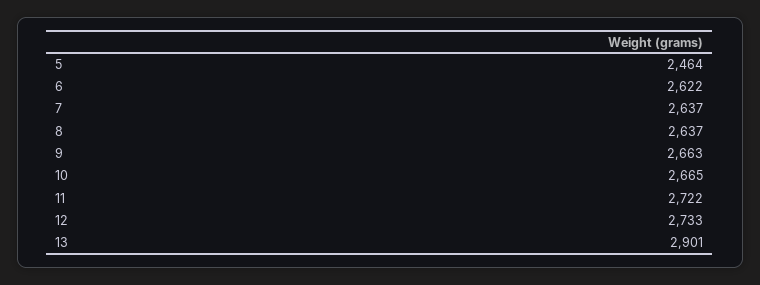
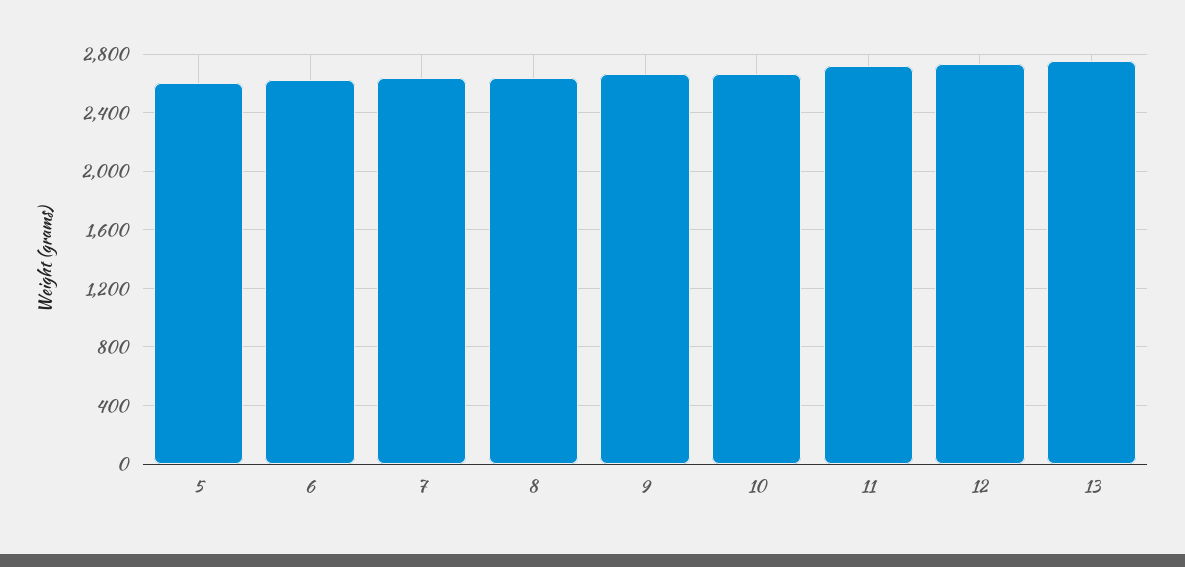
5: 2464 -> 2600
13: 2901 -> 2750

